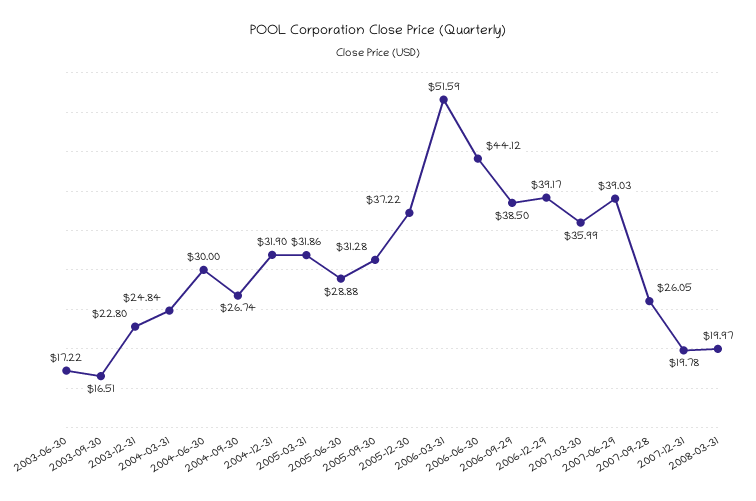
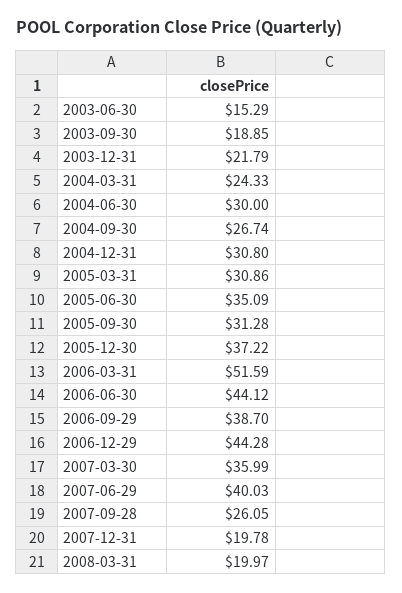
2003-06-30: 17.22 -> 15.29
2003-09-30: 16.51 -> 18.85
2003-12-31: 22.8 -> 21.79
2004-03-31: 24.84 -> 24.33
2004-12-31: 31.9 -> 30.8
2005-03-31: 31.86 -> 30.86
2005-06-30: 28.88 -> 35.09
2006-09-29: 38.5 -> 38.7
2006-12-29: 39.17 -> 44.28
2007-06-29: 39.03 -> 40.03

